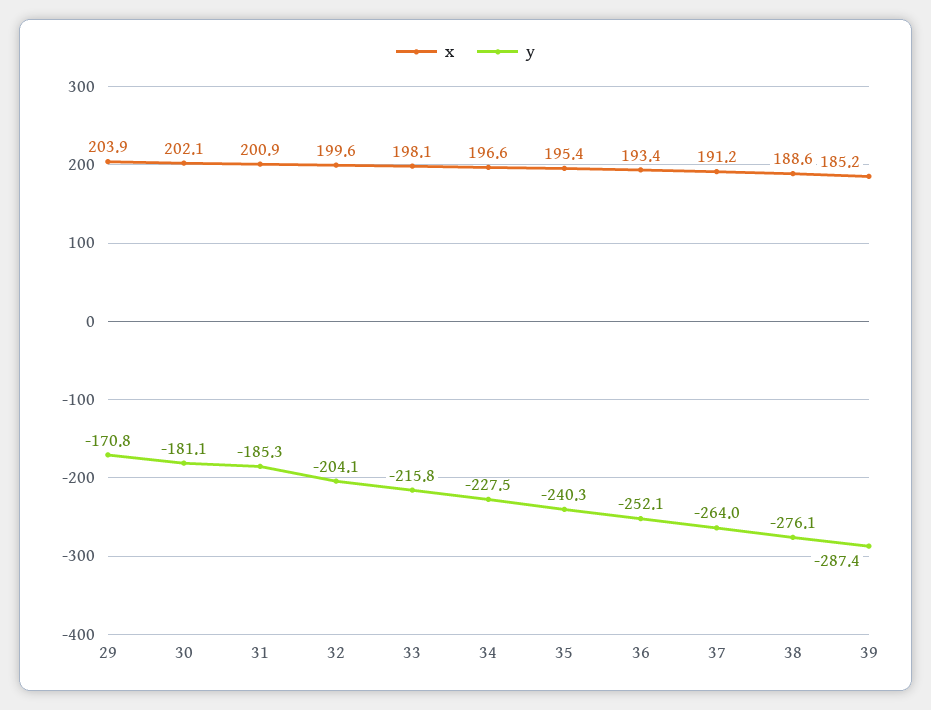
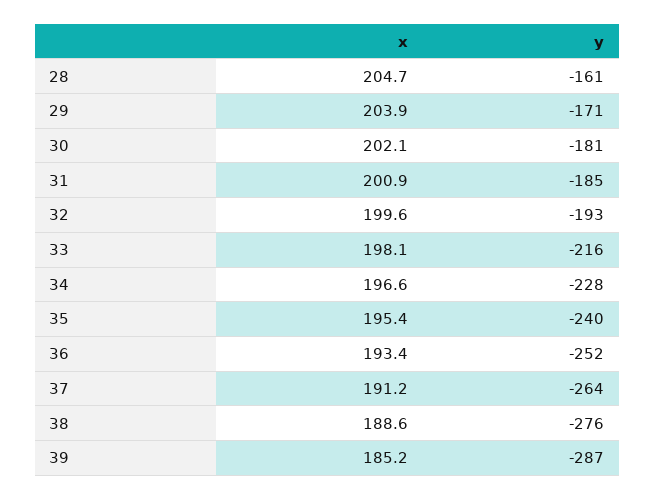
y, 32: -204.1 -> -193
x, 28: none -> 204.7
y, 28: none -> -161

